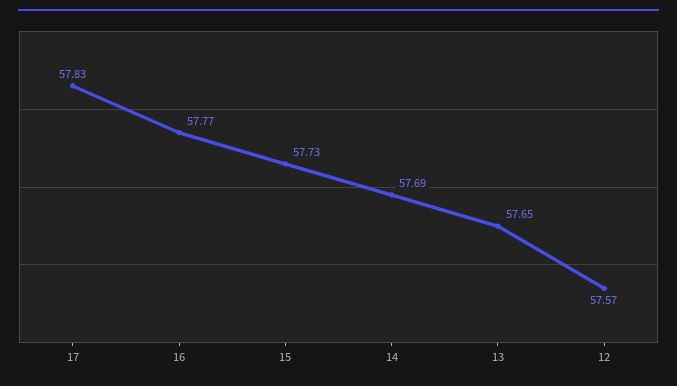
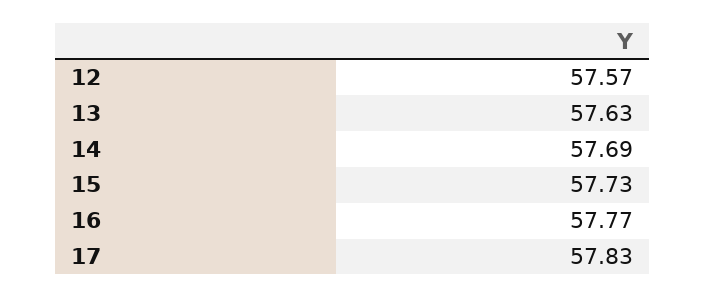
13: 57.65 -> 57.63

